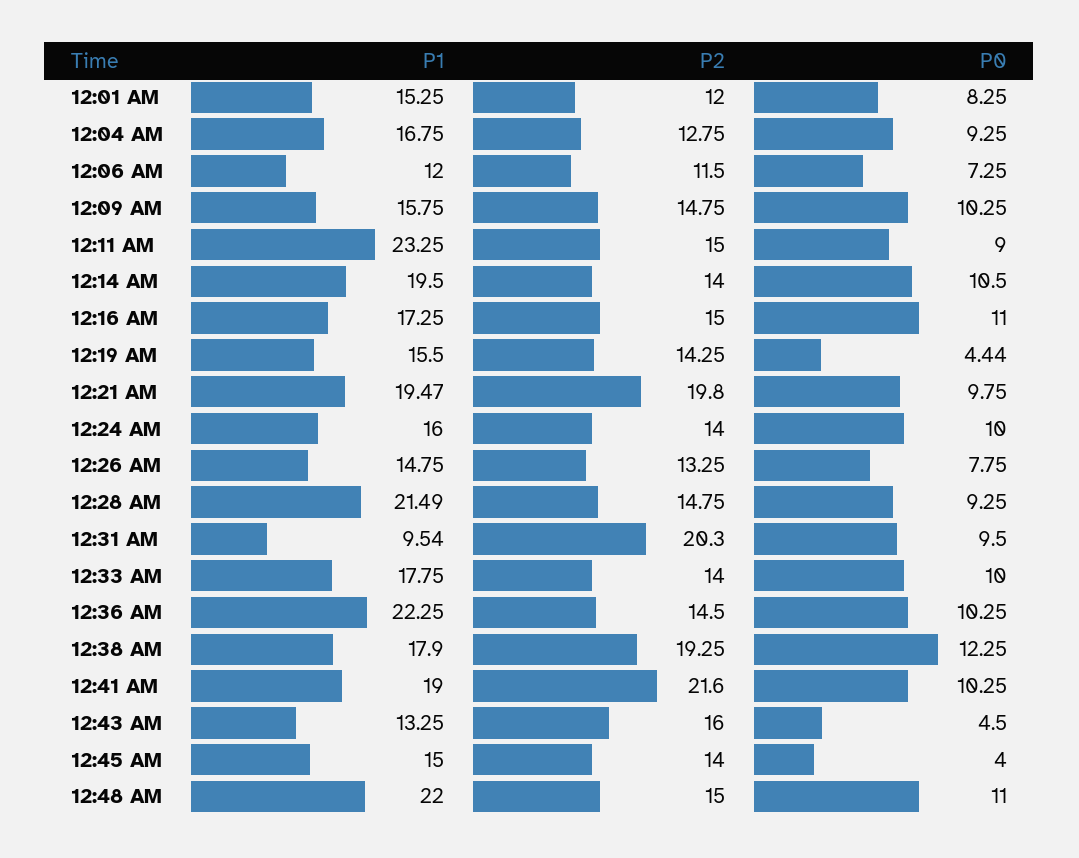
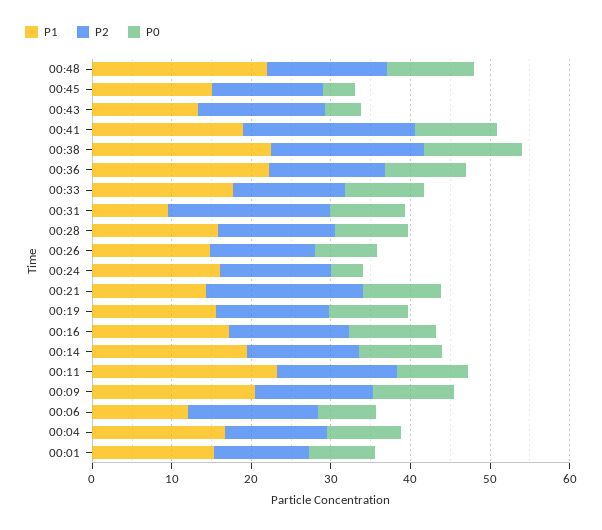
P2, 12:06 AM: 11.5 -> 16
P1, 12:09 AM: 15.75 -> 20
P0, 12:19 AM: 4.44 -> 10
P1, 12:21 AM: 19.47 -> 14
P0, 12:24 AM: 10 -> 4
P1, 12:28 AM: 21.49 -> 16
P1, 12:38 AM: 17.9 -> 22

